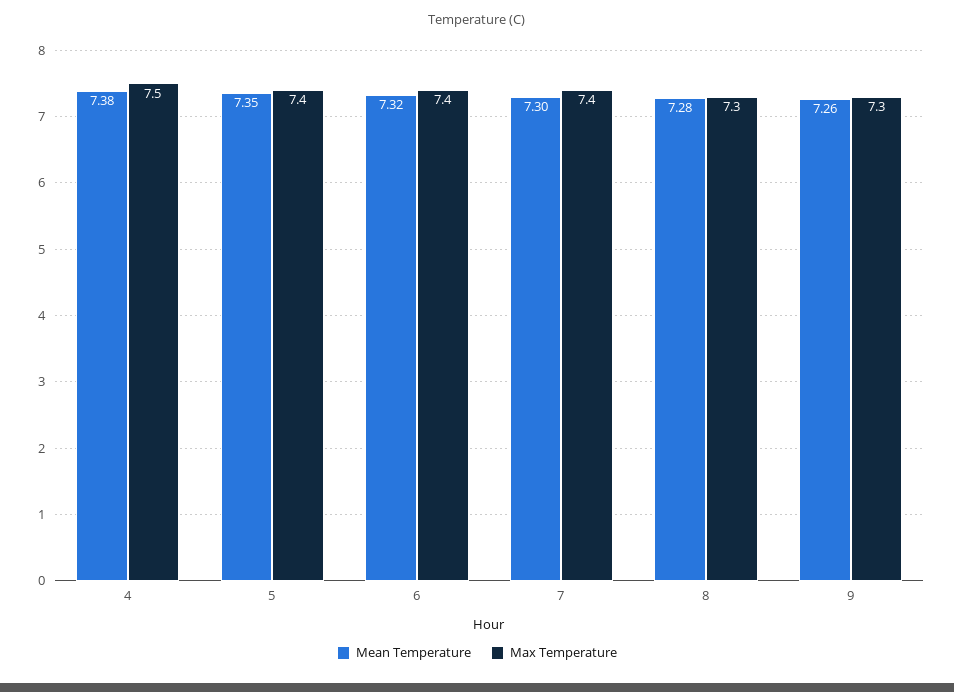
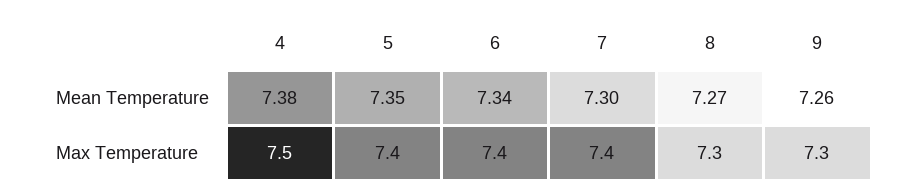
Mean Temperature, 6: 7.32 -> 7.34
Mean Temperature, 8: 7.28 -> 7.27

